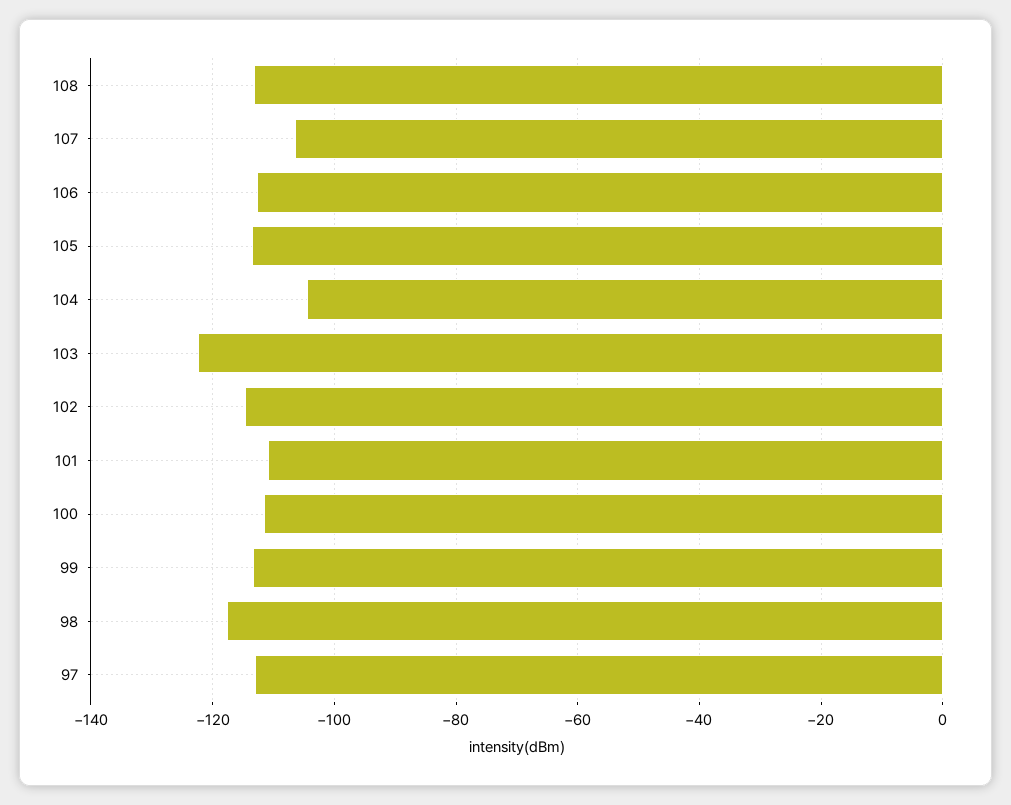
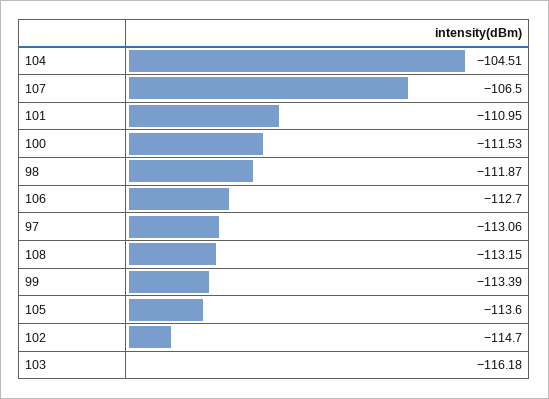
103: -122 -> -116.18
98: -118 -> -111.87

